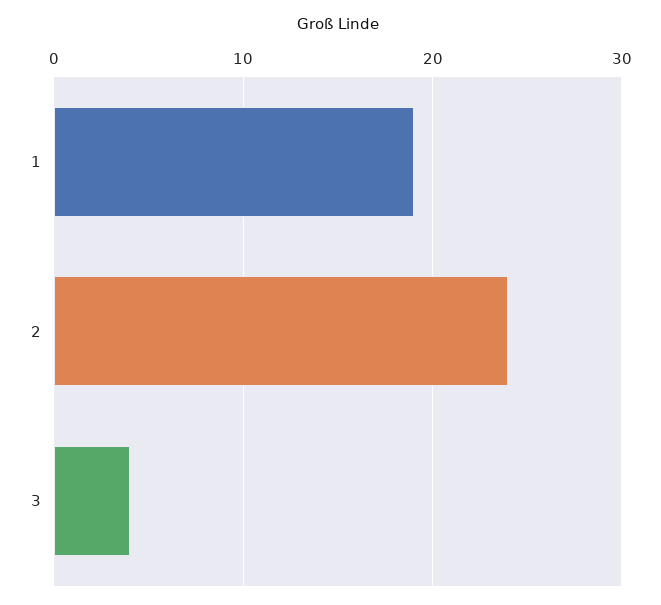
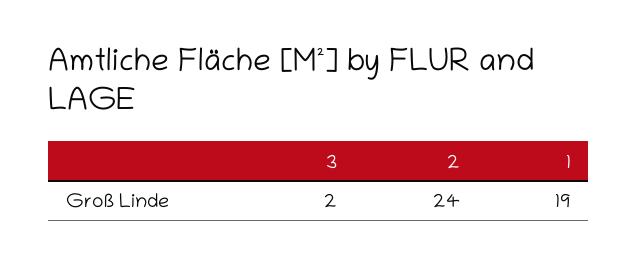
3: 4 -> 2

